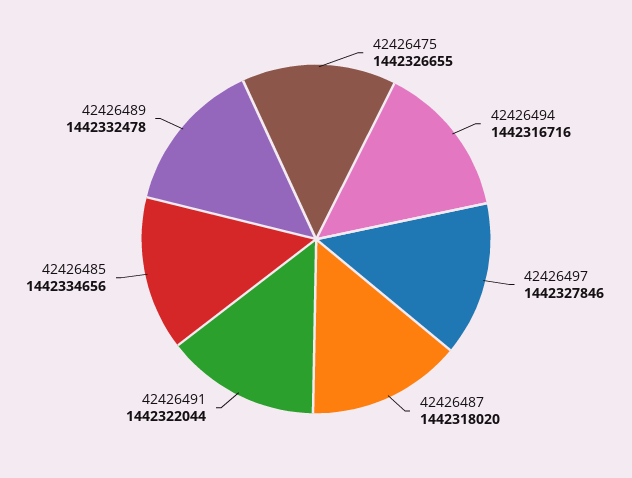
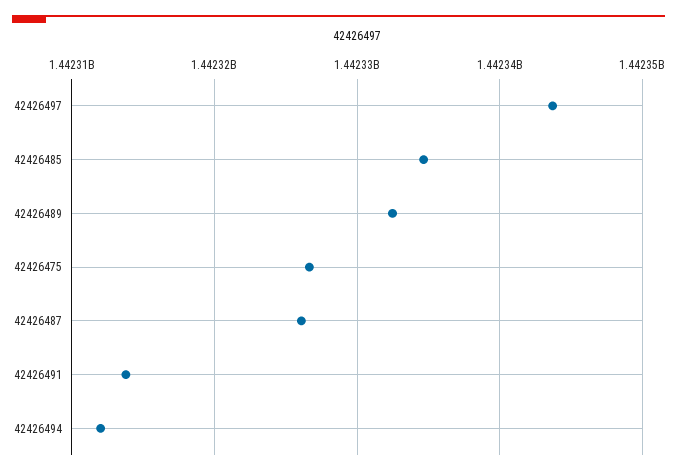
42426494: 1442316716 -> 1442312000
42426497: 1442327846 -> 1442344000
42426487: 1442318020 -> 1442326000
42426491: 1442322044 -> 1442314000

